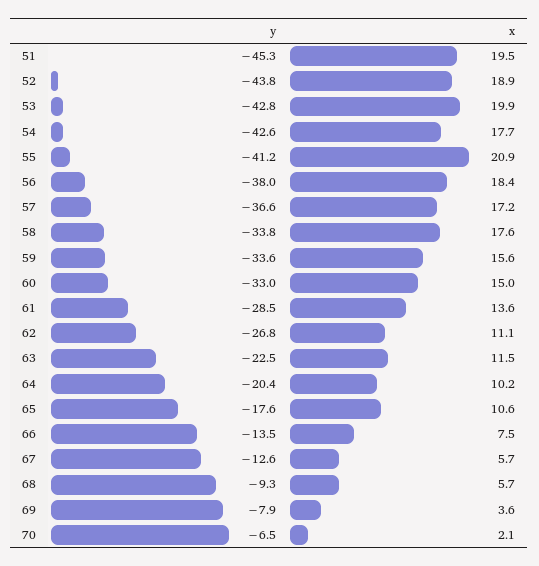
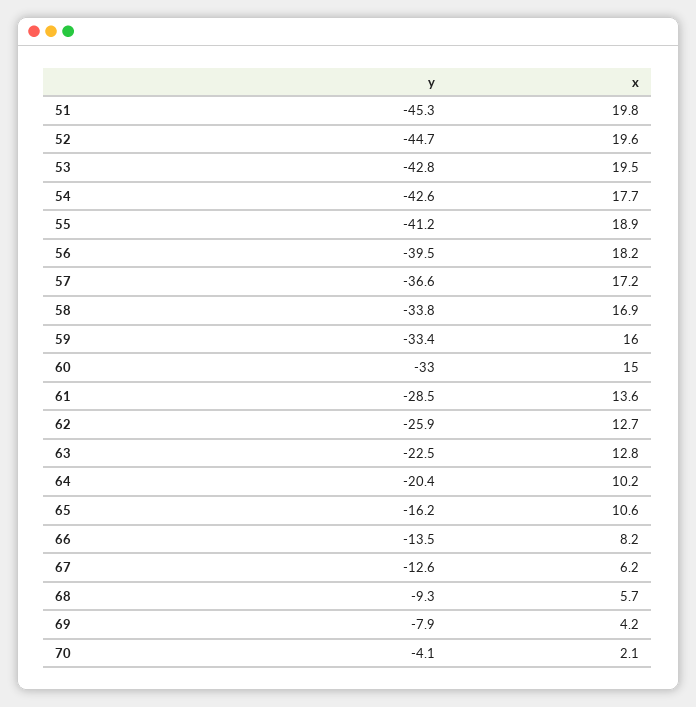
x, 51: 19.5 -> 19.8
y, 52: -43.8 -> -44.7
x, 52: 18.9 -> 19.6
x, 53: 19.9 -> 19.5
x, 55: 20.9 -> 18.9
y, 56: -38 -> -39.5
x, 56: 18.4 -> 18.2
x, 58: 17.6 -> 16.9
y, 59: -33.6 -> -33.4
x, 59: 15.6 -> 16
y, 62: -26.8 -> -25.9
x, 62: 11.1 -> 12.7
x, 63: 11.5 -> 12.8
y, 65: -17.6 -> -16.2
x, 66: 7.5 -> 8.2
x, 67: 5.7 -> 6.2
x, 69: 3.6 -> 4.2
y, 70: -6.5 -> -4.1

